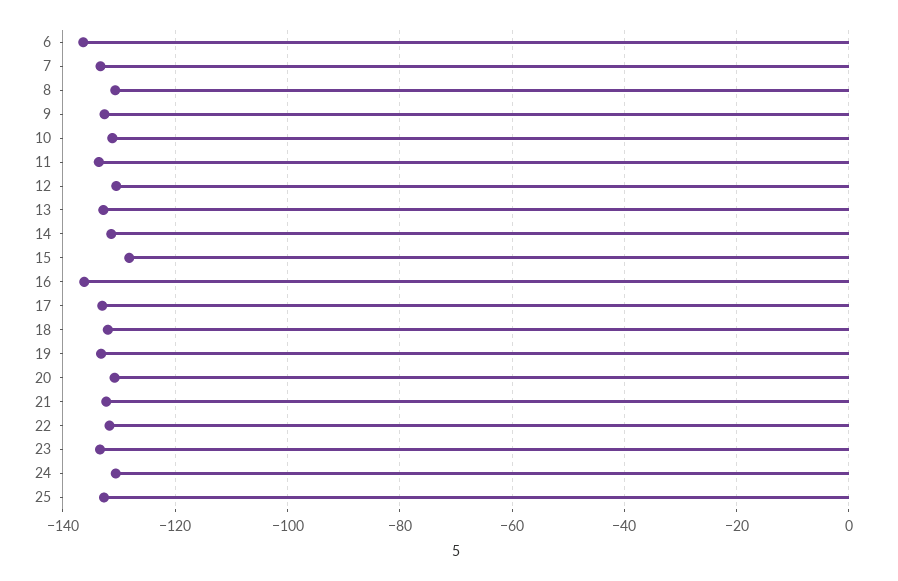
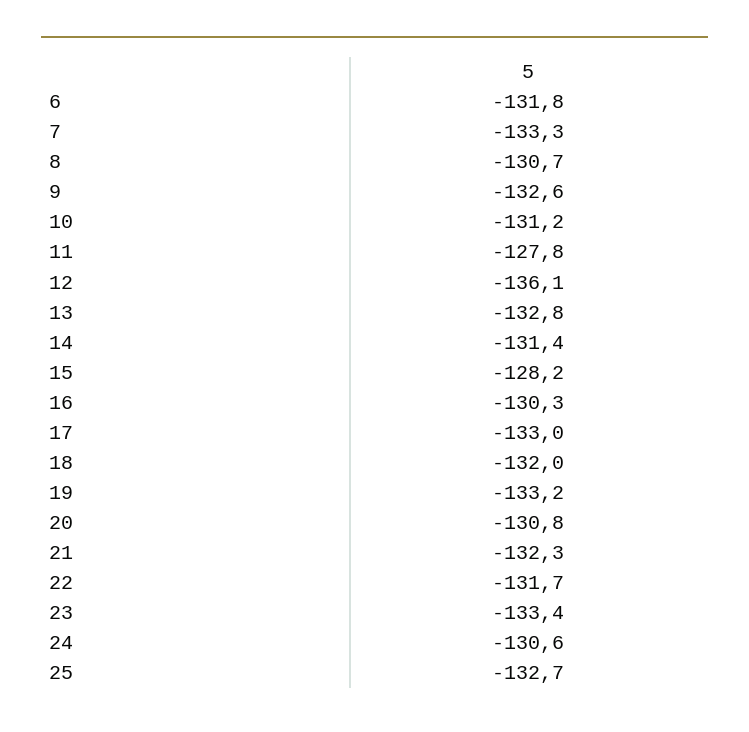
6: -136 -> -131.8
11: -134 -> -127.8
12: -130 -> -136.1
16: -136 -> -130.3

